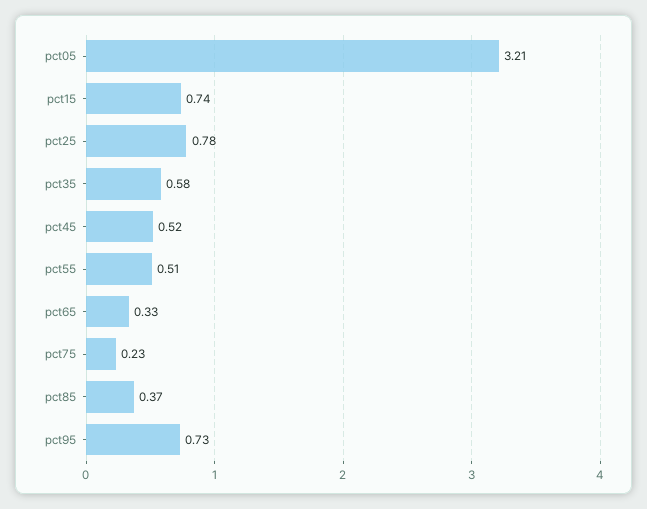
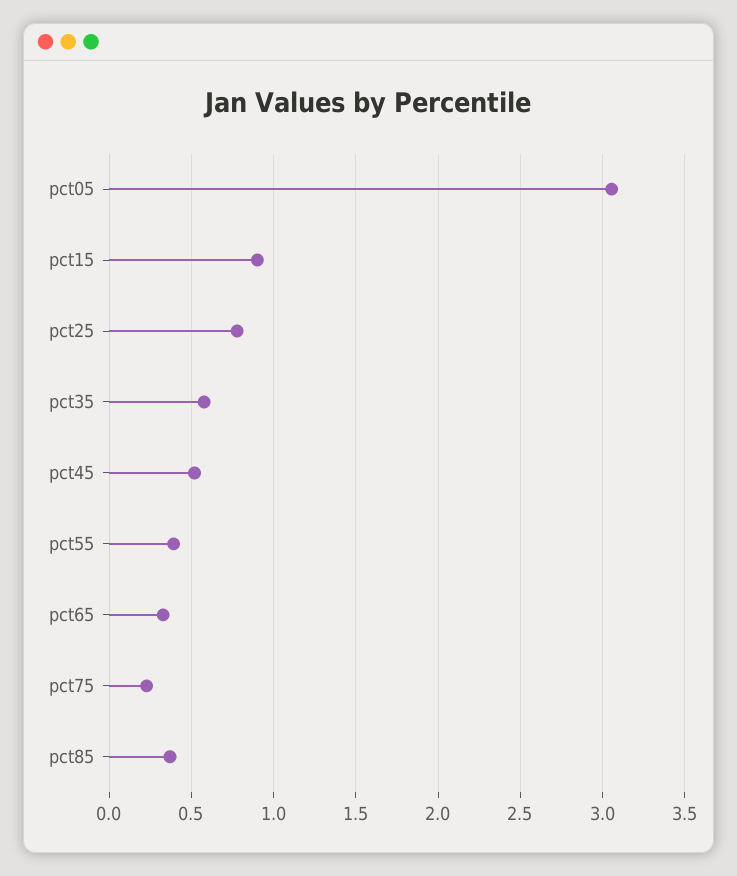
pct05: 3.21 -> 3.05
pct15: 0.74 -> 0.9
pct55: 0.51 -> 0.4
pct95: 0.73 -> none

